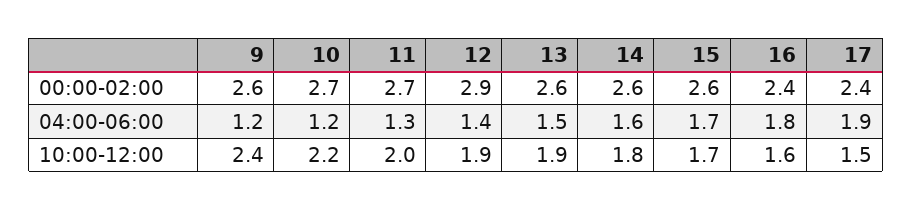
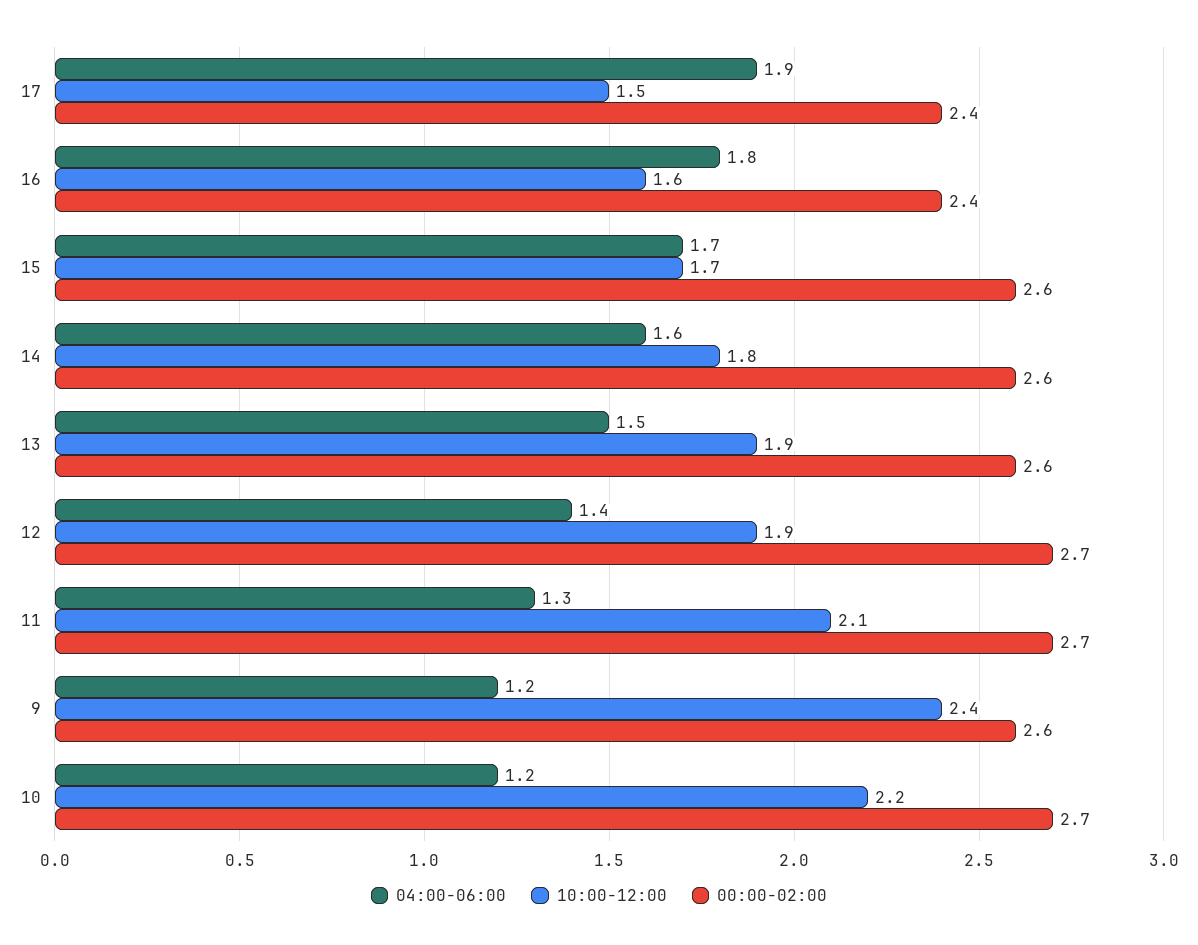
00:00-02:00, 12: 2.9 -> 2.7
10:00-12:00, 11: 2 -> 2.1

